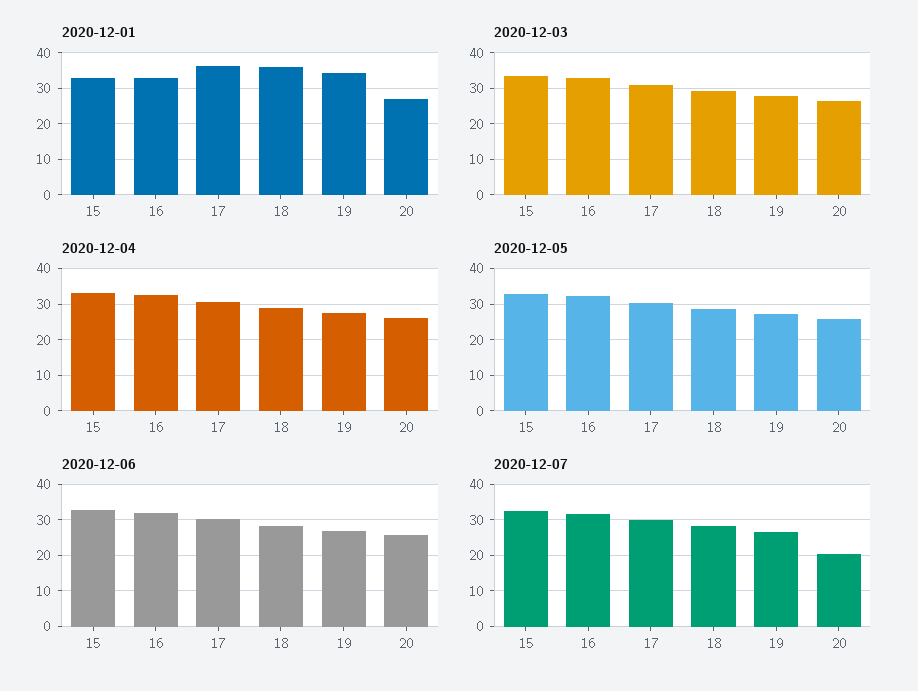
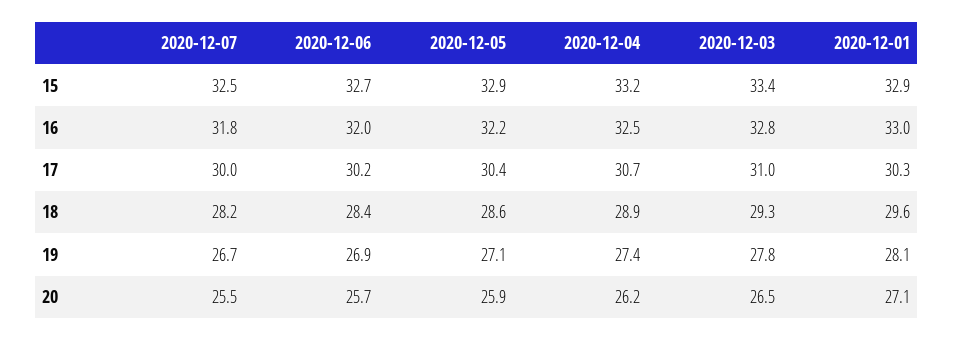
2020-12-01, 17: 36 -> 30.3
2020-12-01, 18: 36 -> 29.6
2020-12-01, 19: 34 -> 28.1
2020-12-07, 20: 20 -> 25.5

